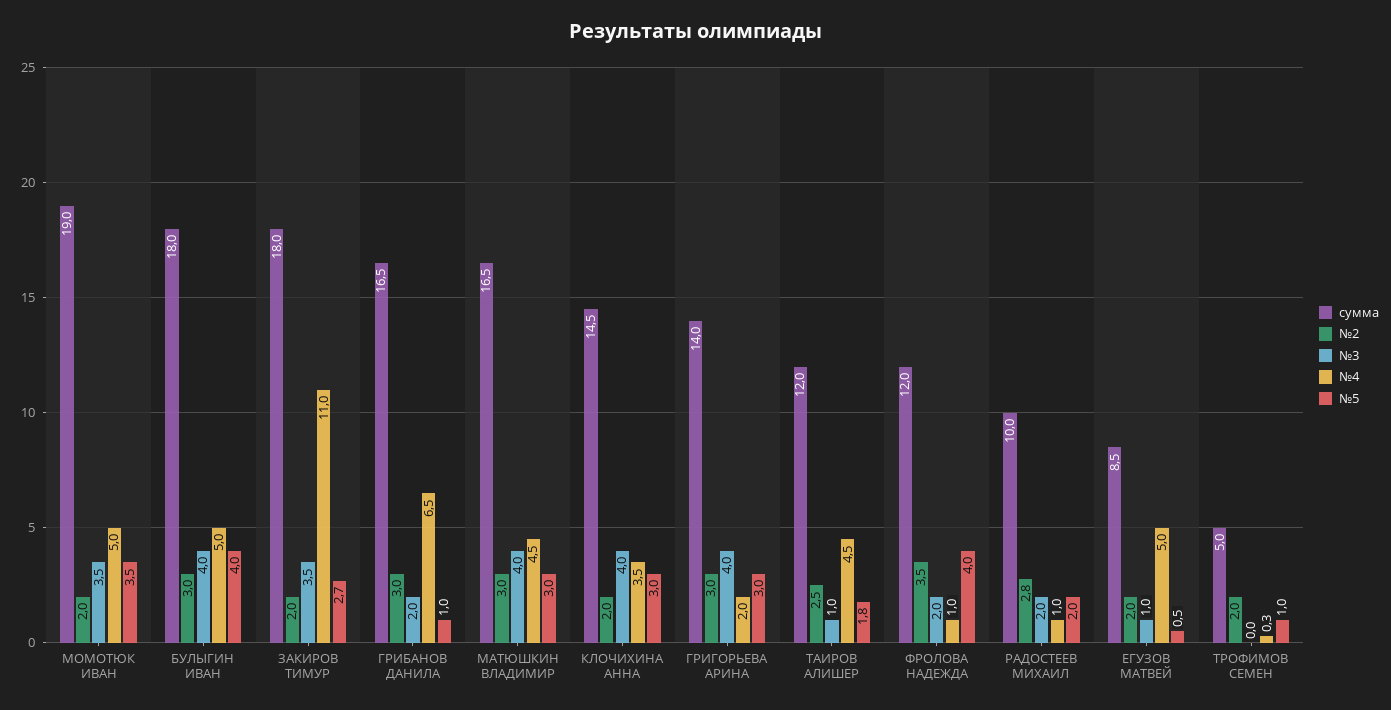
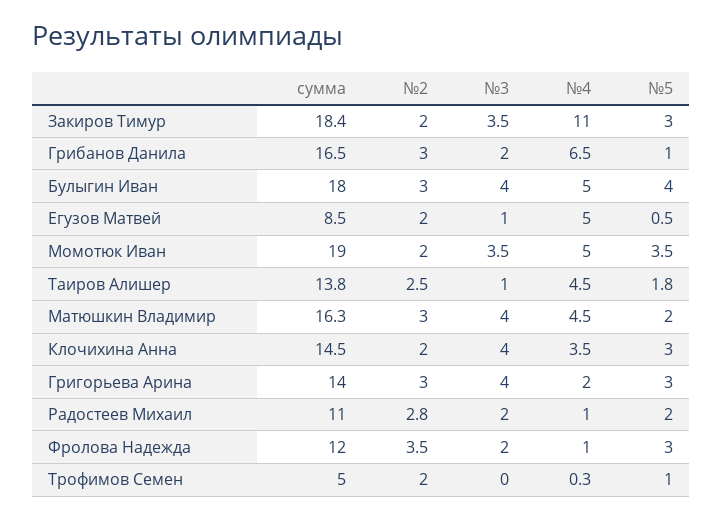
сумма, ЗАКИРОВ ТИМУР: 18 -> 18.4
№5, ЗАКИРОВ ТИМУР: 2.7 -> 3
сумма, МАТЮШКИН ВЛАДИМИР: 16.5 -> 16.3
№5, МАТЮШКИН ВЛАДИМИР: 3 -> 2
сумма, ТАИРОВ АЛИШЕР: 12 -> 13.8
№5, ФРОЛОВА НАДЕЖДА: 4 -> 3
сумма, РАДОСТЕЕВ МИХАИЛ: 10 -> 11

